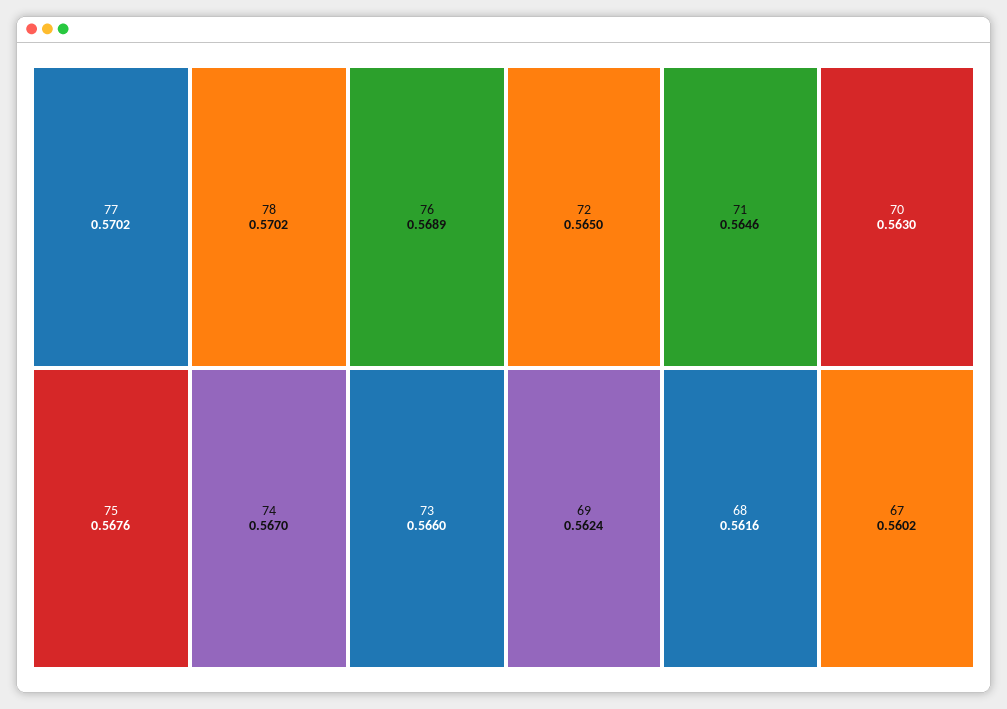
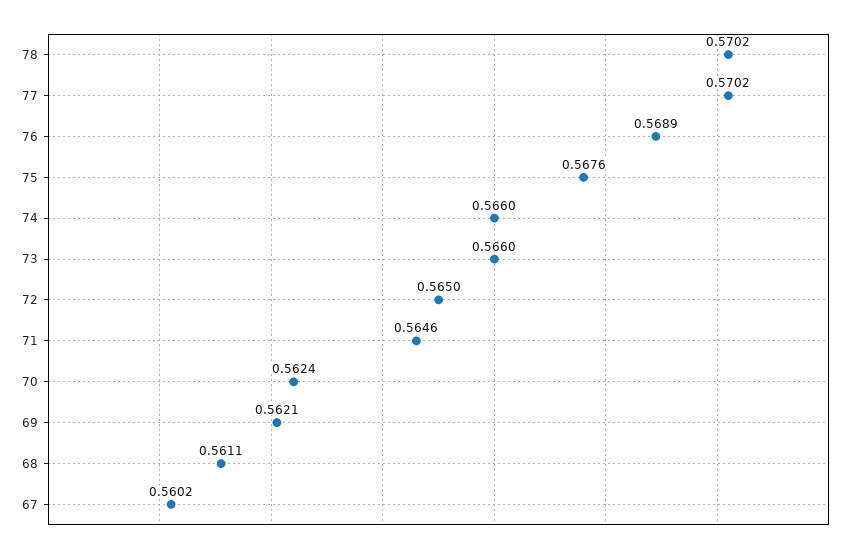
74: 0.567 -> 0.566
70: 0.563 -> 0.5624
69: 0.5624 -> 0.5621
68: 0.5616 -> 0.5611

